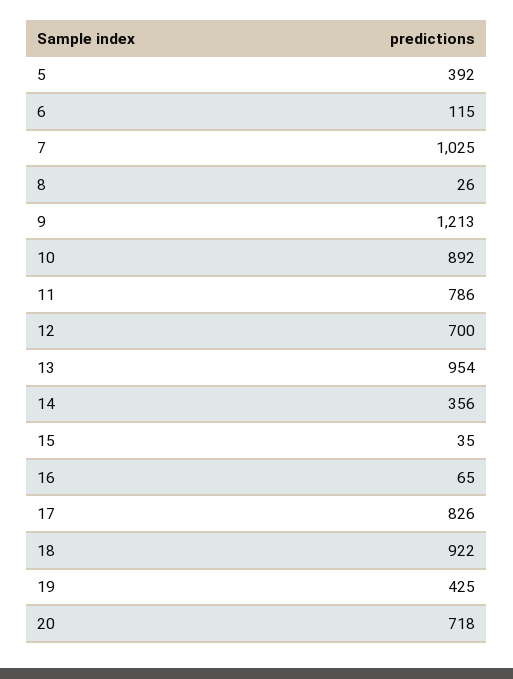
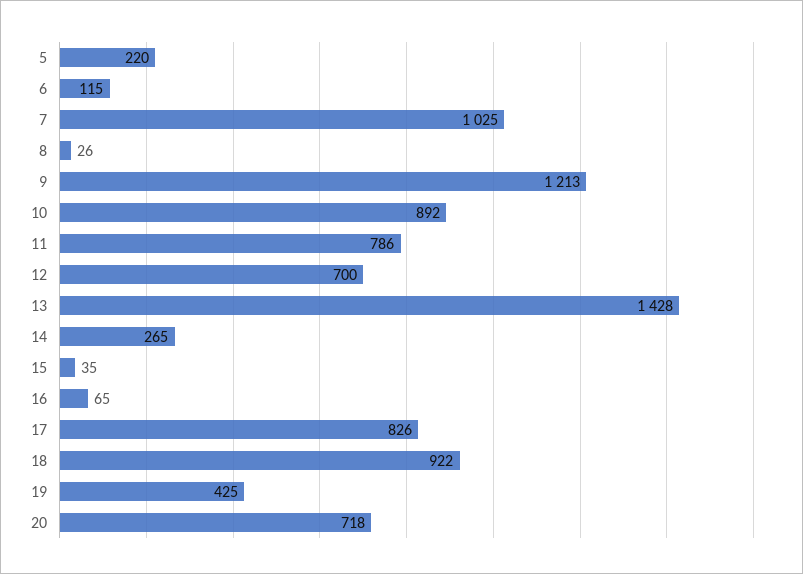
5: 392 -> 220
13: 954 -> 1428
14: 356 -> 265

